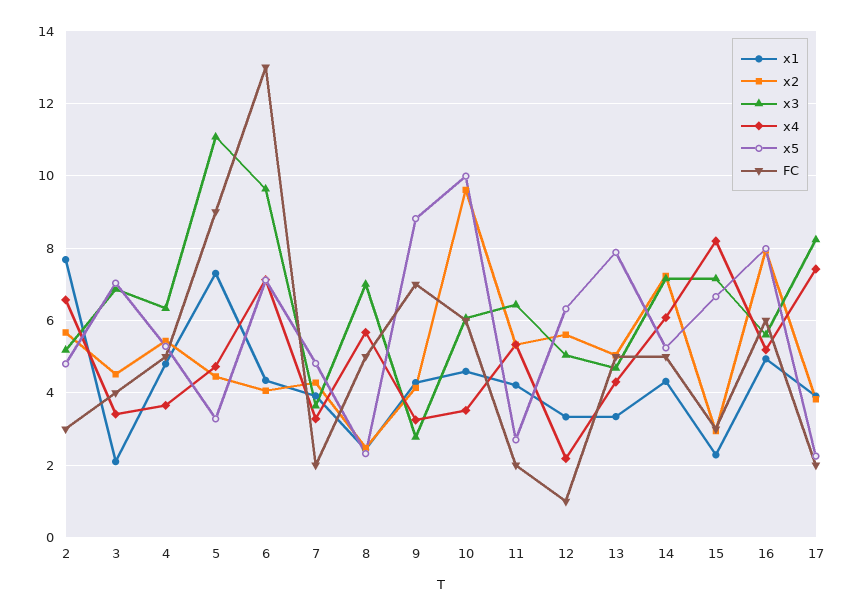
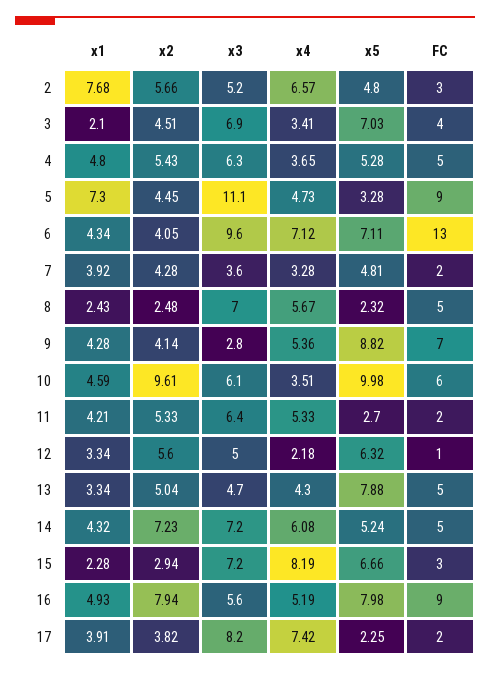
x4, 9: 3.2 -> 5.36
FC, 16: 6 -> 9

